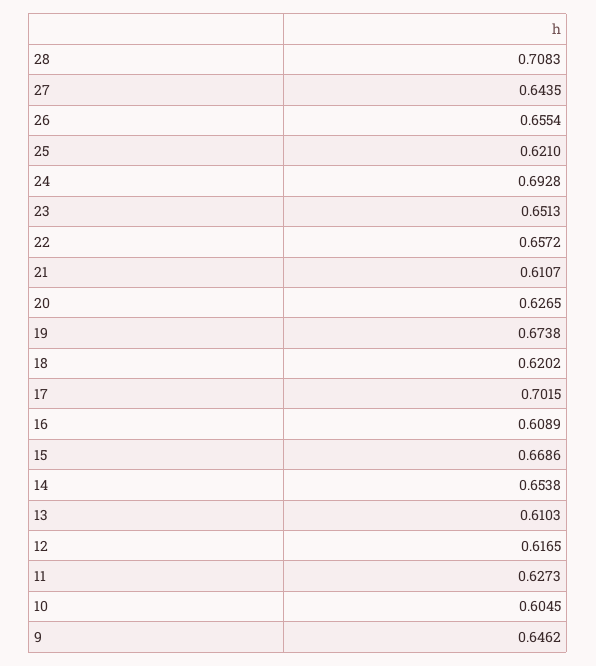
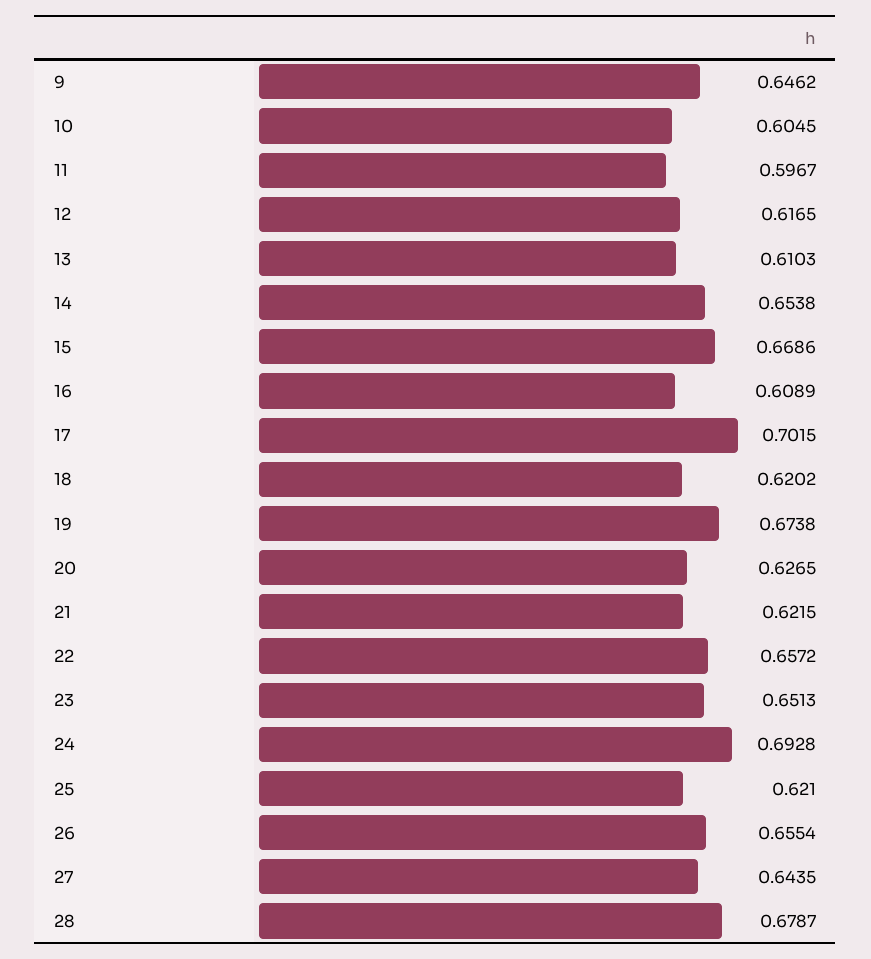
28: 0.7083 -> 0.6787
21: 0.6107 -> 0.6215
11: 0.6273 -> 0.5967

